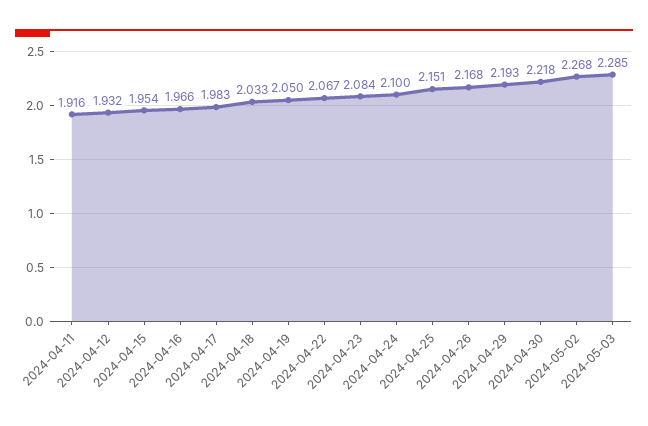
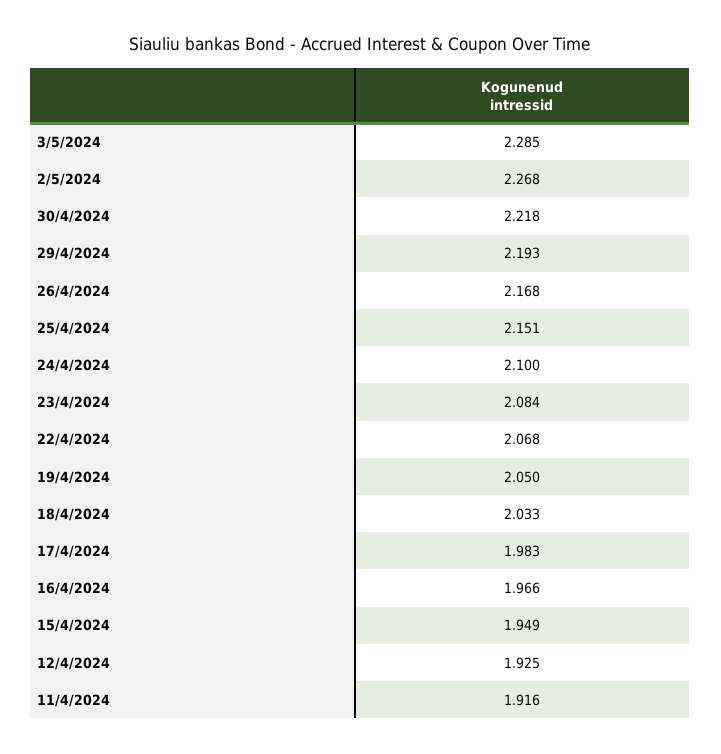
2024-04-12: 1.932 -> 1.925
2024-04-15: 1.954 -> 1.949
2024-04-22: 2.067 -> 2.068

